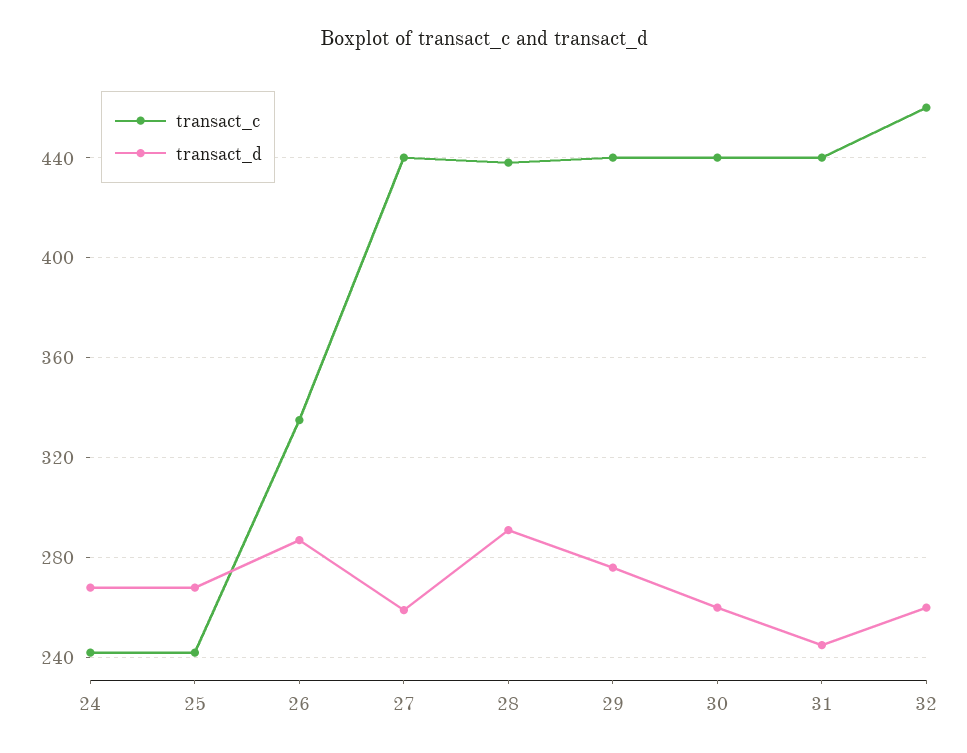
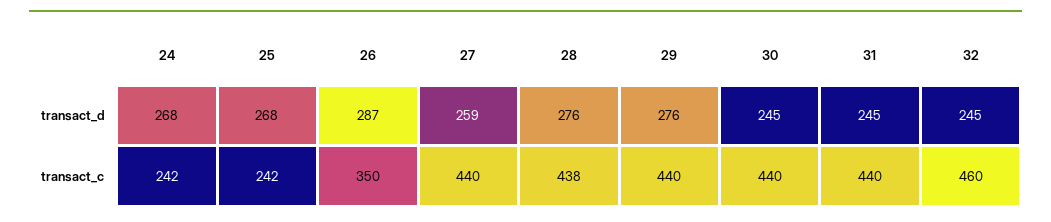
transact_c, 26: 335 -> 350
transact_d, 28: 290 -> 276
transact_d, 30: 260 -> 245
transact_d, 32: 260 -> 245

